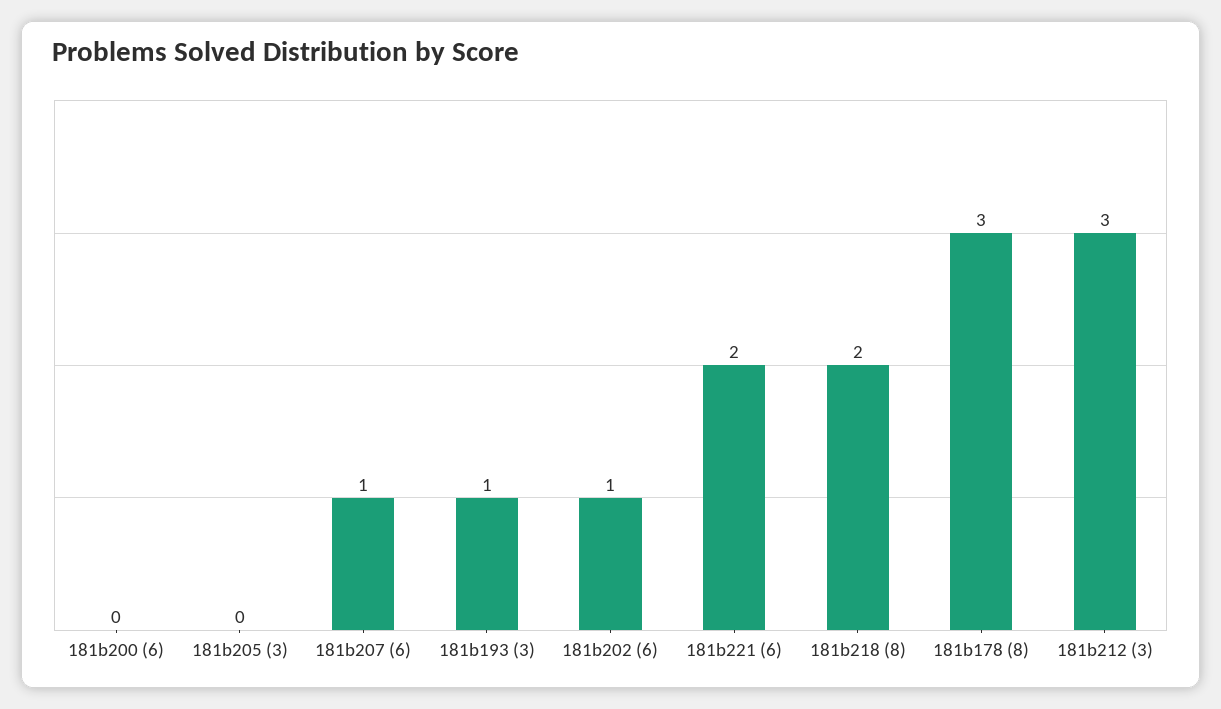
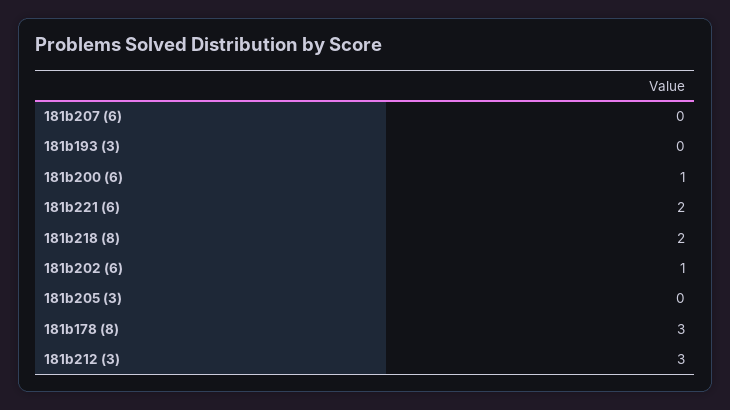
181b200 (6): 0 -> 1
181b207 (6): 1 -> 0
181b193 (3): 1 -> 0

